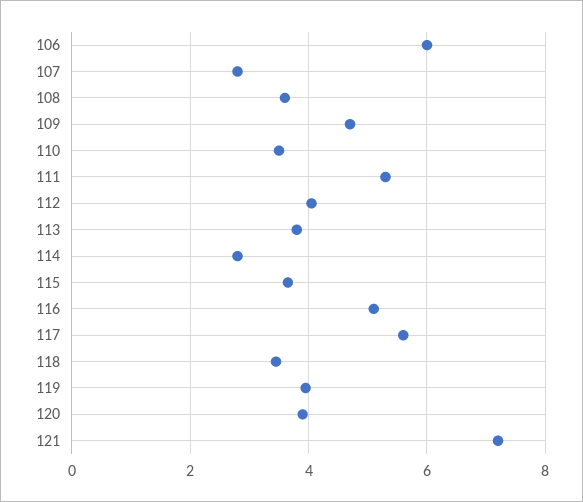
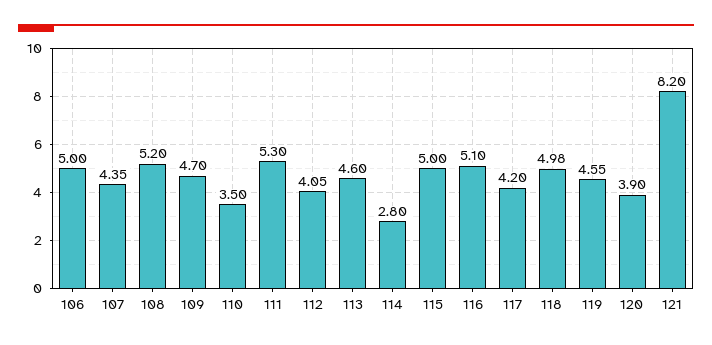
106: 6 -> 5
107: 2.8 -> 4.35
108: 3.6 -> 5.2
113: 3.8 -> 4.6
115: 3.6 -> 5
117: 5.6 -> 4.2
118: 3.4 -> 4.98
119: 4 -> 4.55
121: 7.2 -> 8.2

